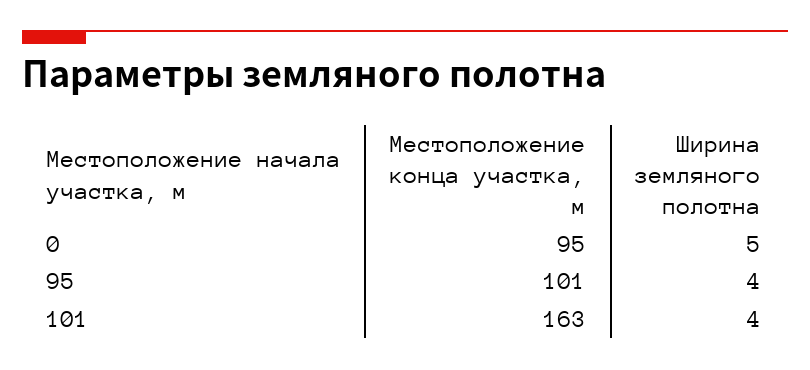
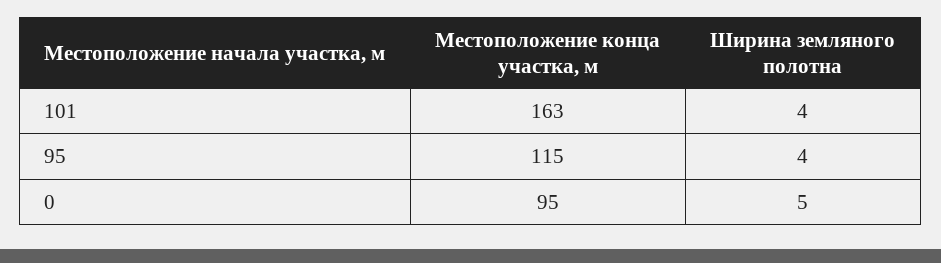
Местоположение конца участка, м, 95: 101 -> 115

